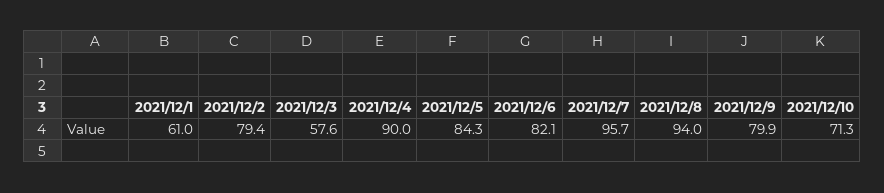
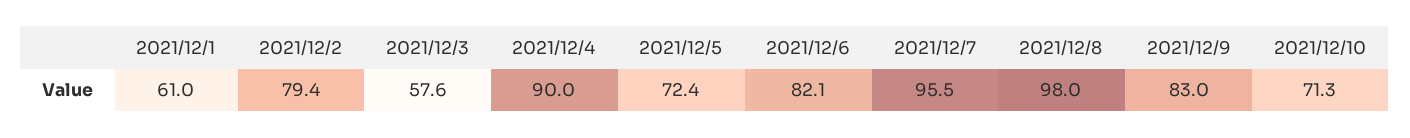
2021/12/5: 84.3 -> 72.4
2021/12/7: 95.7 -> 95.5
2021/12/8: 94 -> 98
2021/12/9: 79.9 -> 83

